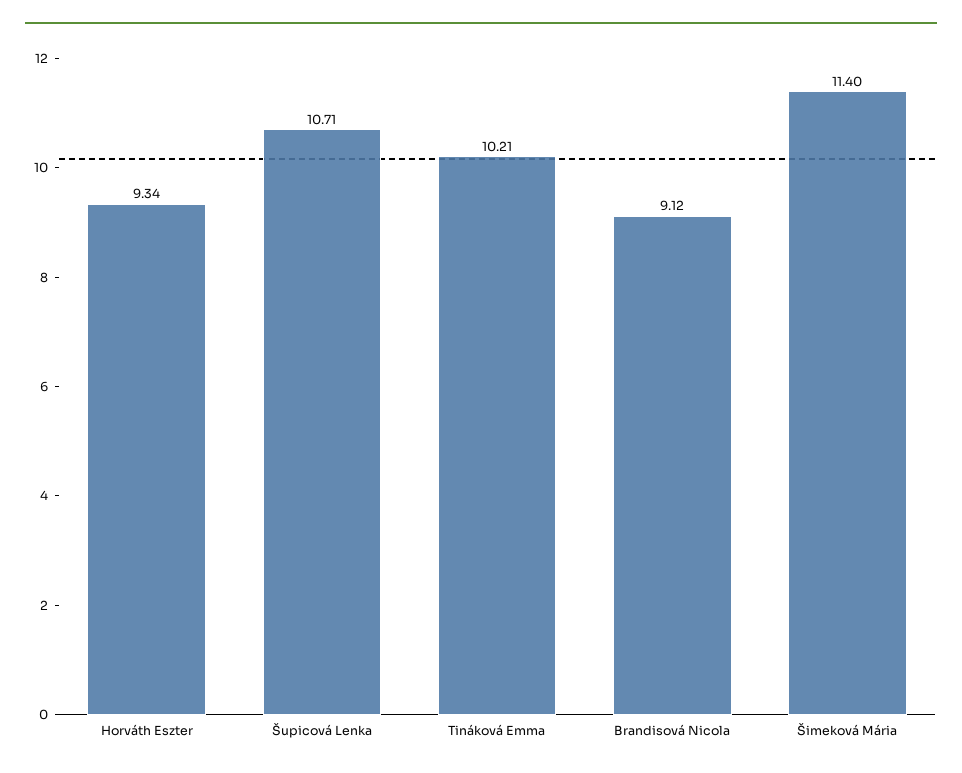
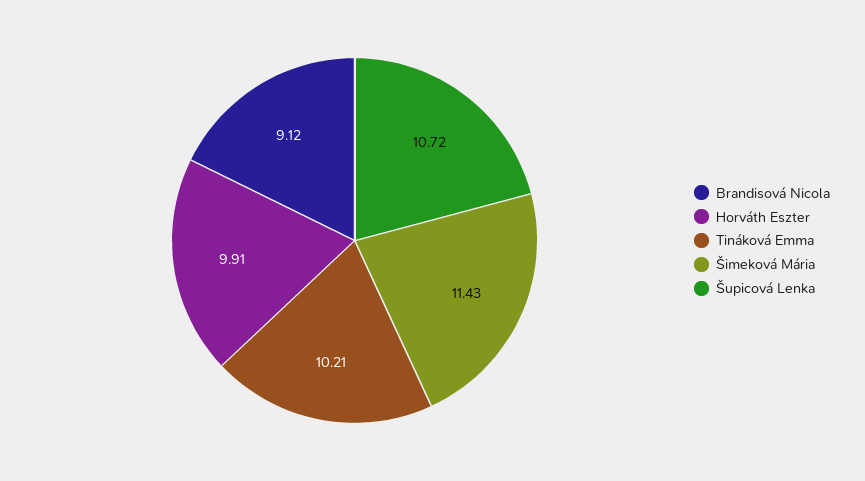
Horváth Eszter: 9.34 -> 9.91
Šupicová Lenka: 10.71 -> 10.72
Šimeková Mária: 11.4 -> 11.43

